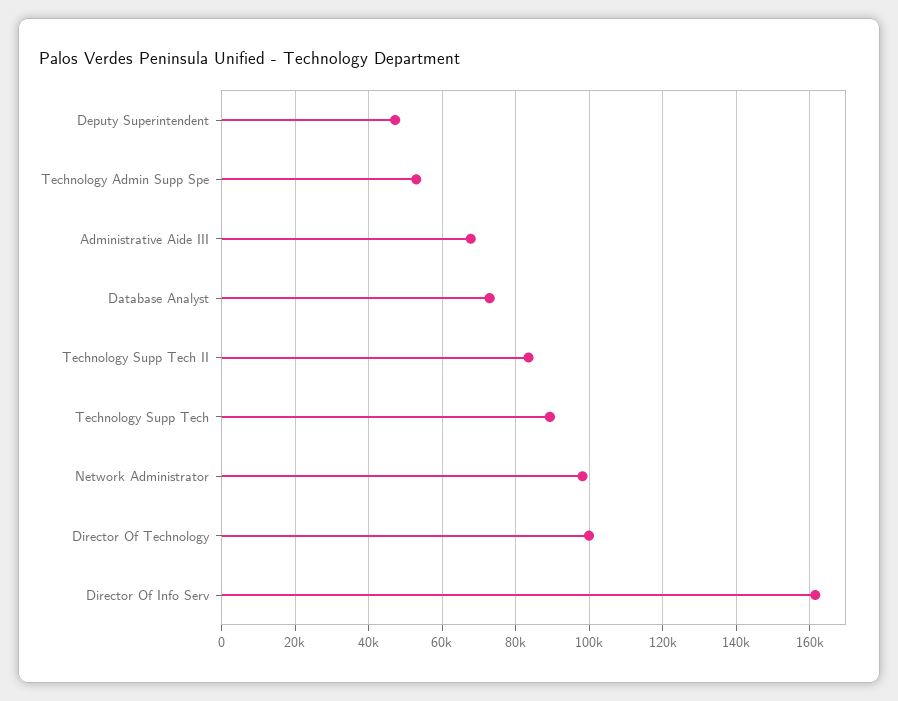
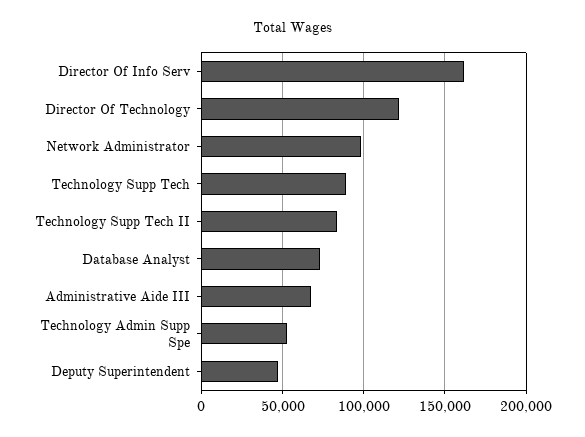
Director Of Technology: 100000 -> 120000

